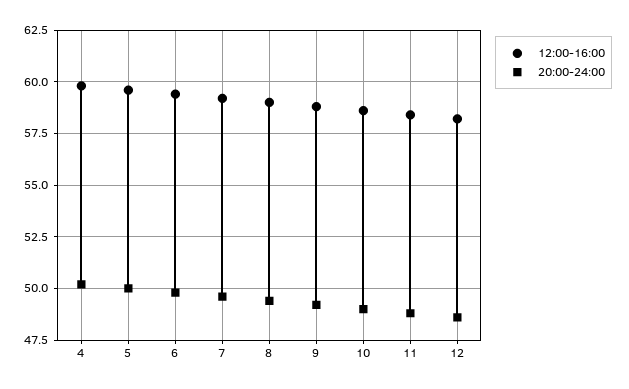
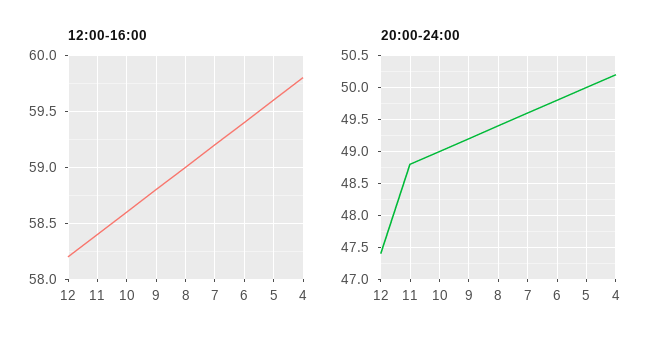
20:00-24:00, 12: 48.5 -> 47.4

